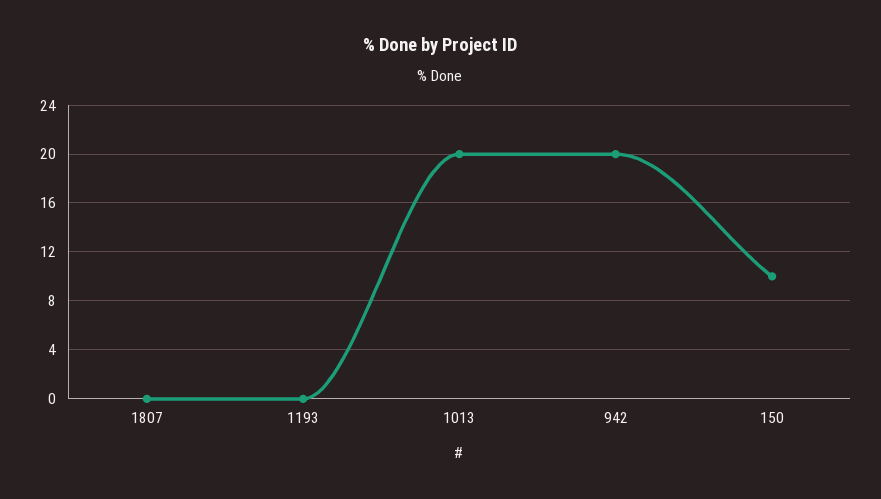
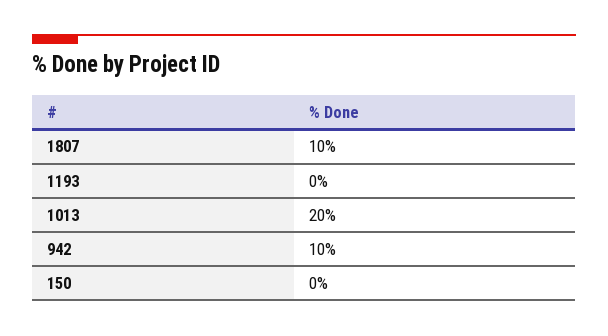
1807: 0 -> 10
942: 20 -> 10
150: 10 -> 0

